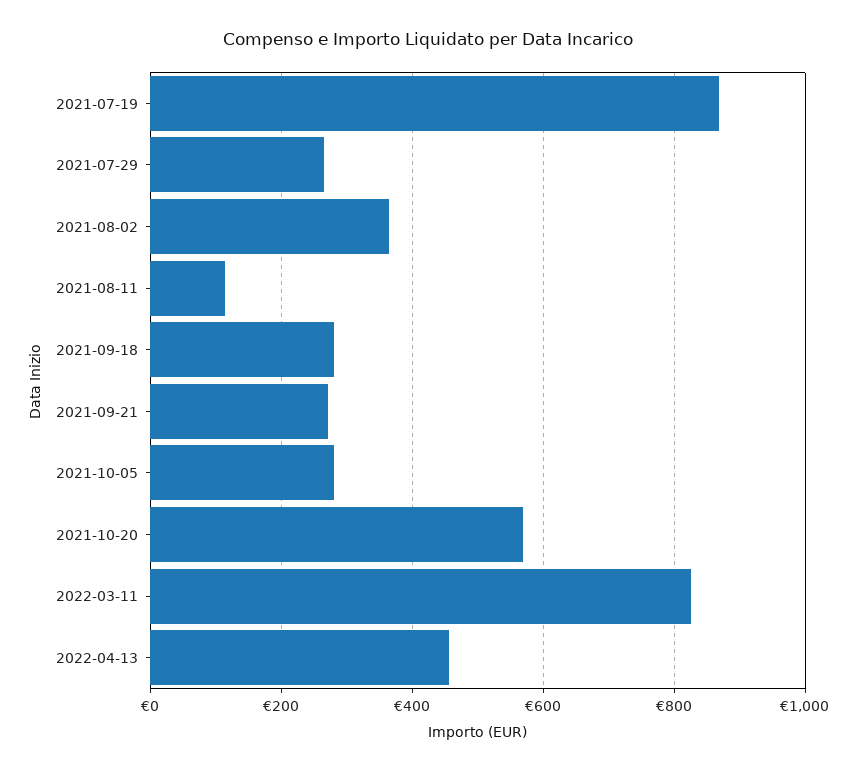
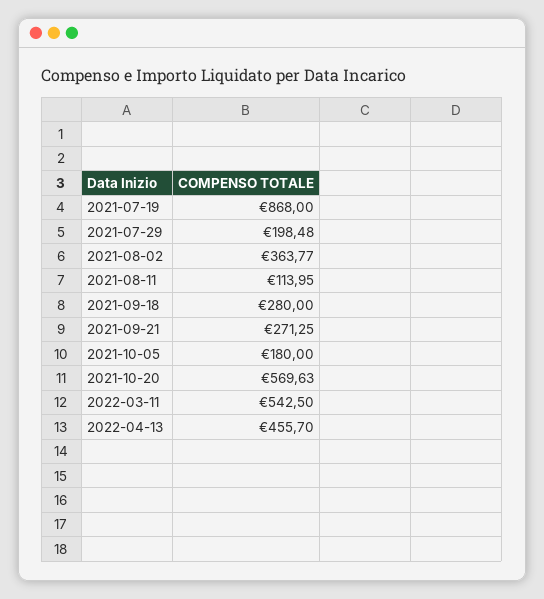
2021-07-29: 260 -> 198.48
2021-10-05: 280 -> 180
2022-03-11: 820 -> 542.5

